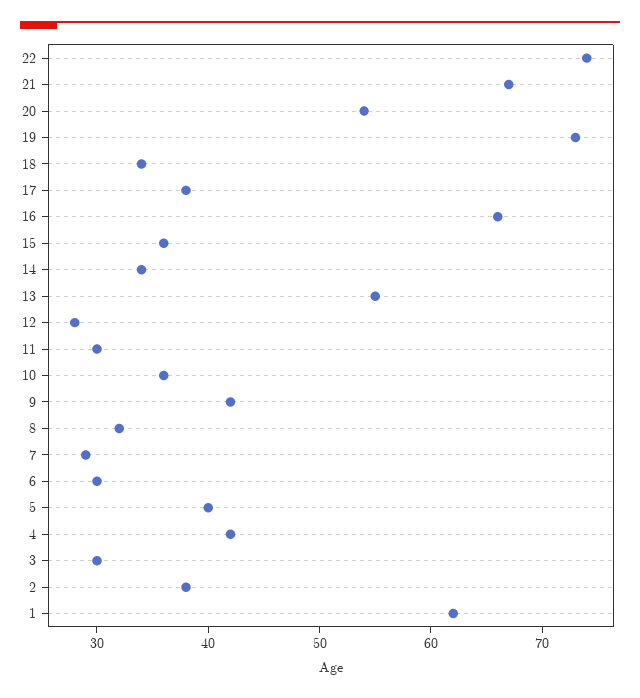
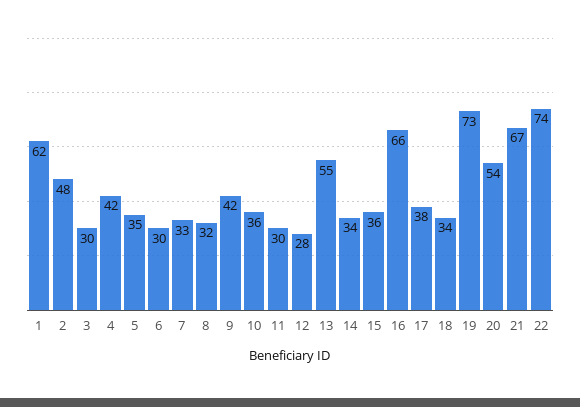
7: 29 -> 33
5: 40 -> 35
2: 38 -> 48

